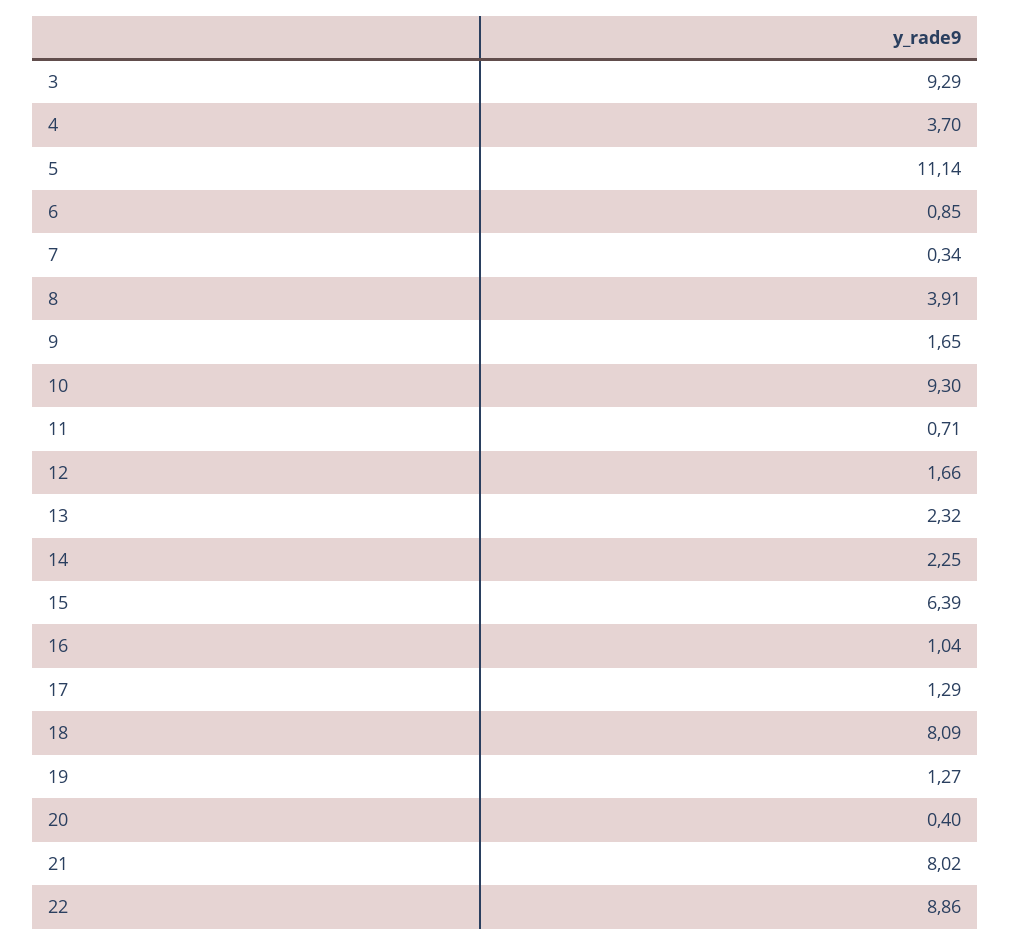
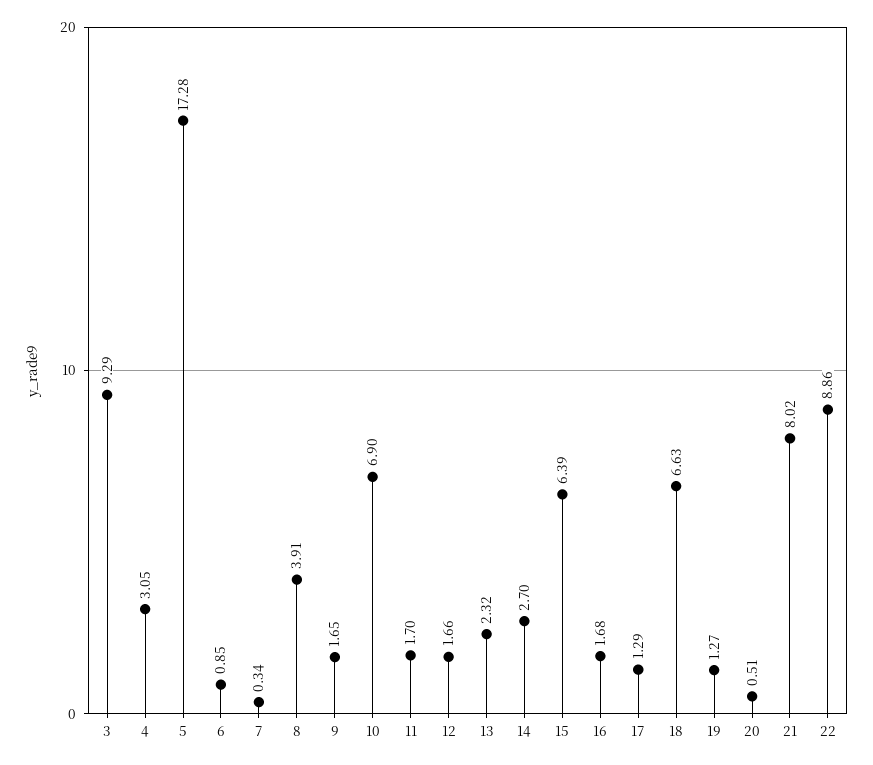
4: 3.7 -> 3.05
5: 11.14 -> 17.28
10: 9.3 -> 6.9
11: 0.71 -> 1.7
14: 2.25 -> 2.7
16: 1.04 -> 1.68
18: 8.09 -> 6.63
20: 0.4 -> 0.51

